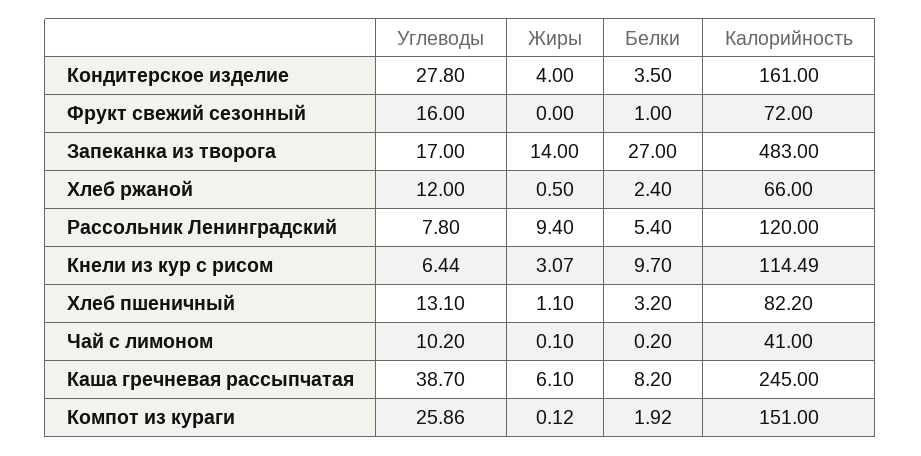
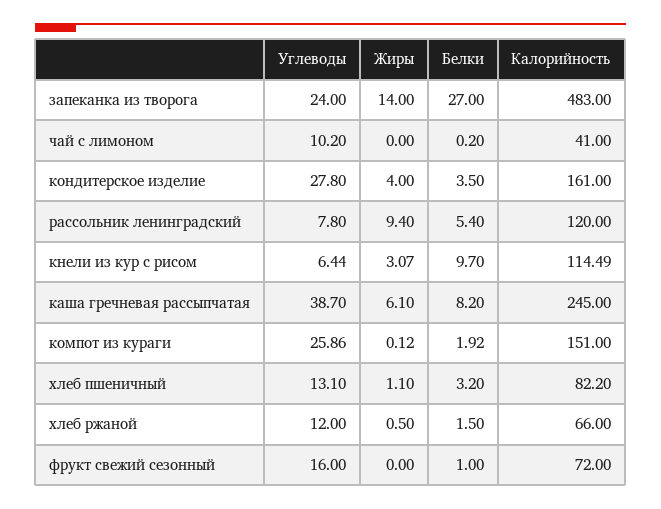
Углеводы, Запеканка из творога: 17 -> 24
Белки, Хлеб ржаной: 2.4 -> 1.5
Жиры, Чай с лимоном: 0.1 -> 0

